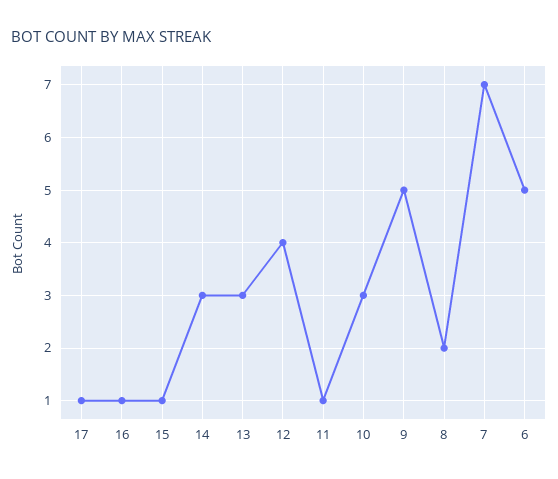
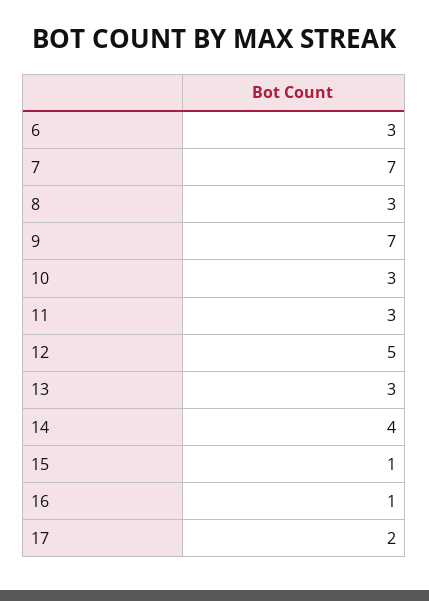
17: 1 -> 2
14: 3 -> 4
12: 4 -> 5
11: 1 -> 3
9: 5 -> 7
8: 2 -> 3
6: 5 -> 3

